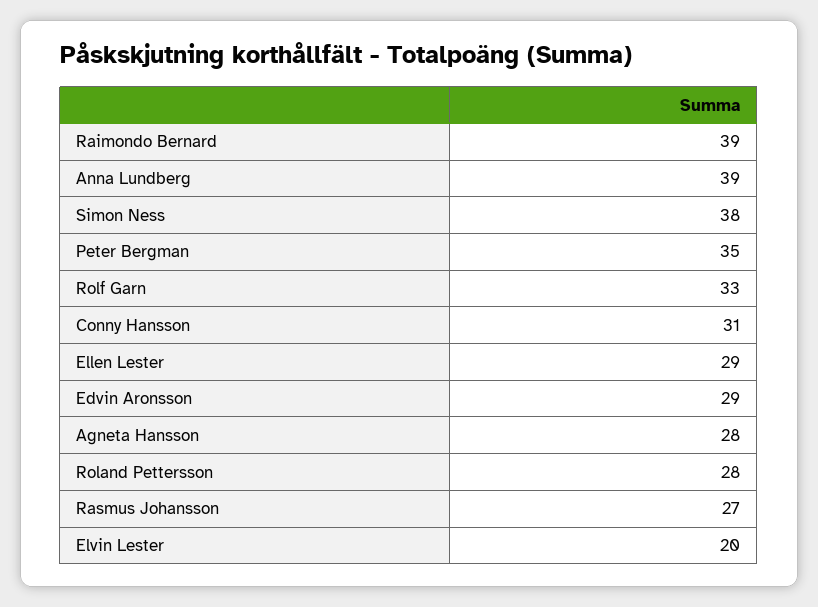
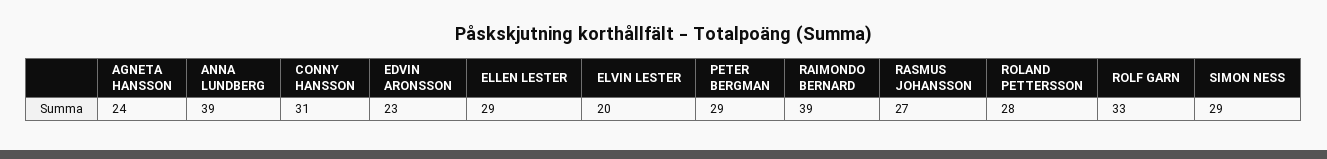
Simon Ness: 38 -> 29
Peter Bergman: 35 -> 29
Edvin Aronsson: 29 -> 23
Agneta Hansson: 28 -> 24

